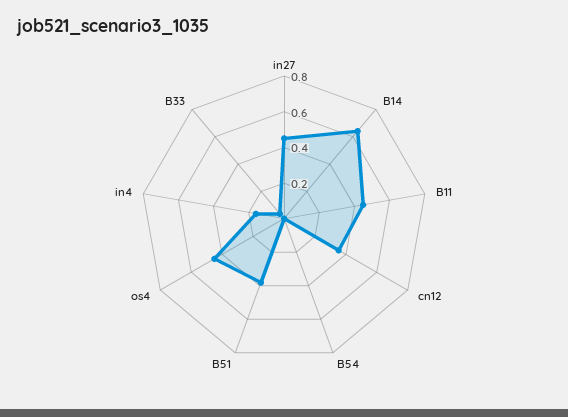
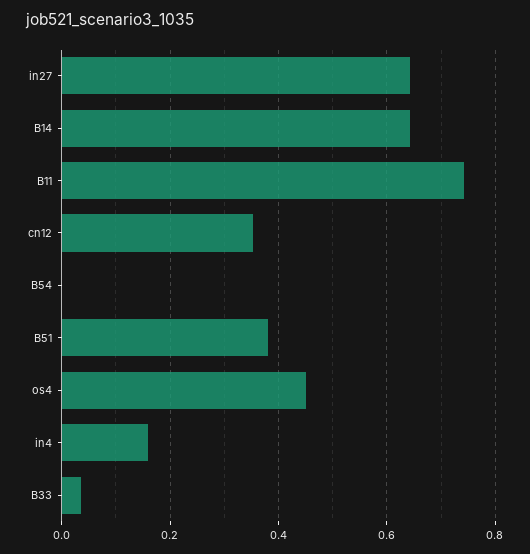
in27: 0.45 -> 0.64
B11: 0.45 -> 0.74

